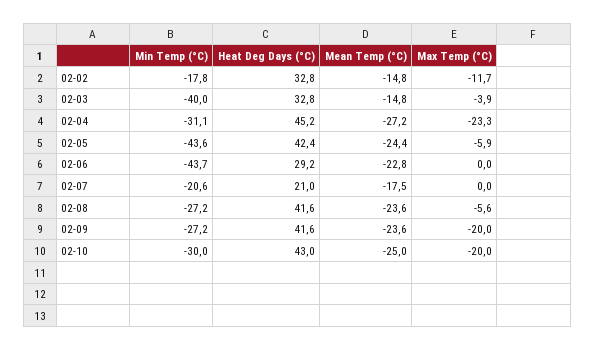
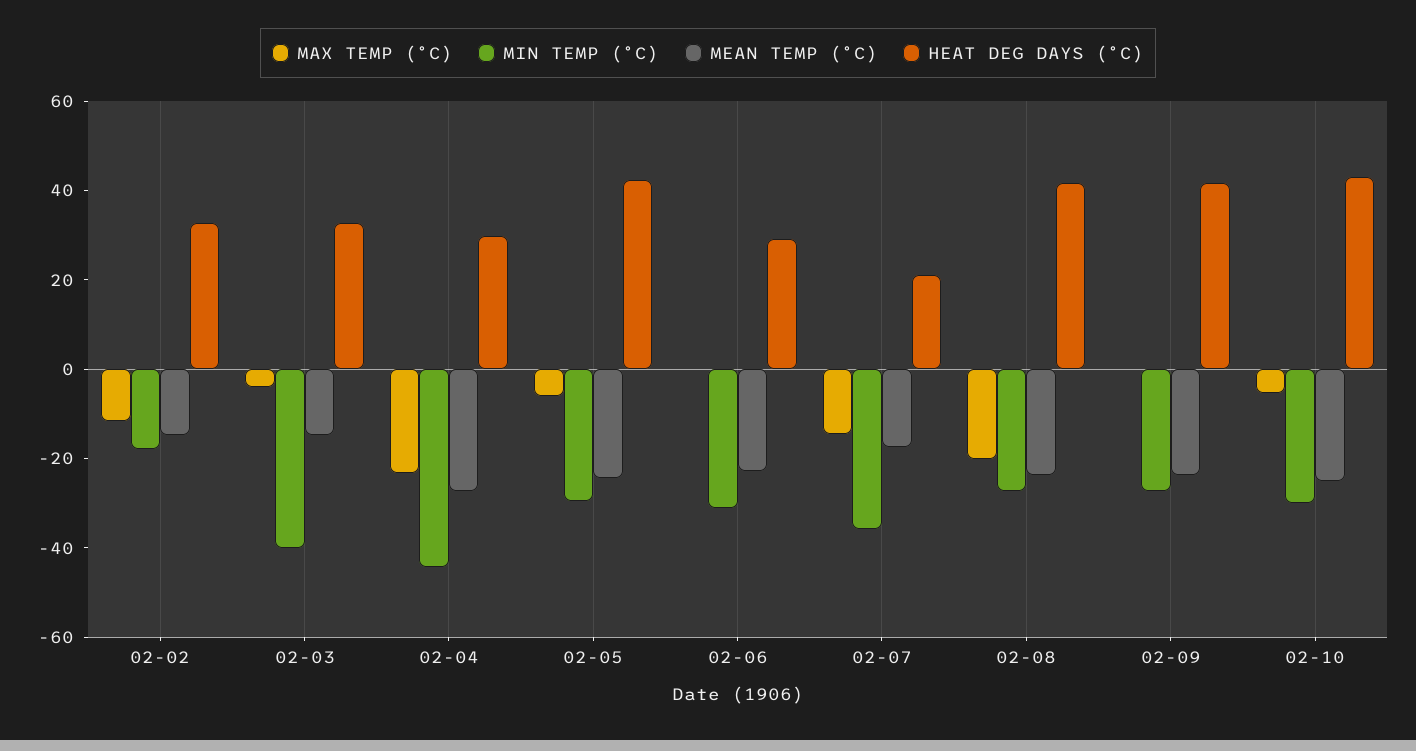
Min Temp (°C), 02-04: -31.1 -> -45
Heat Deg Days (°C), 02-04: 45.2 -> 30
Min Temp (°C), 02-05: -43.6 -> -30
Min Temp (°C), 02-06: -43.7 -> -30
Min Temp (°C), 02-07: -20.6 -> -35
Max Temp (°C), 02-07: 0 -> -15
Max Temp (°C), 02-08: -5.6 -> -20
Max Temp (°C), 02-09: -20 -> 0
Max Temp (°C), 02-10: -20 -> -5

